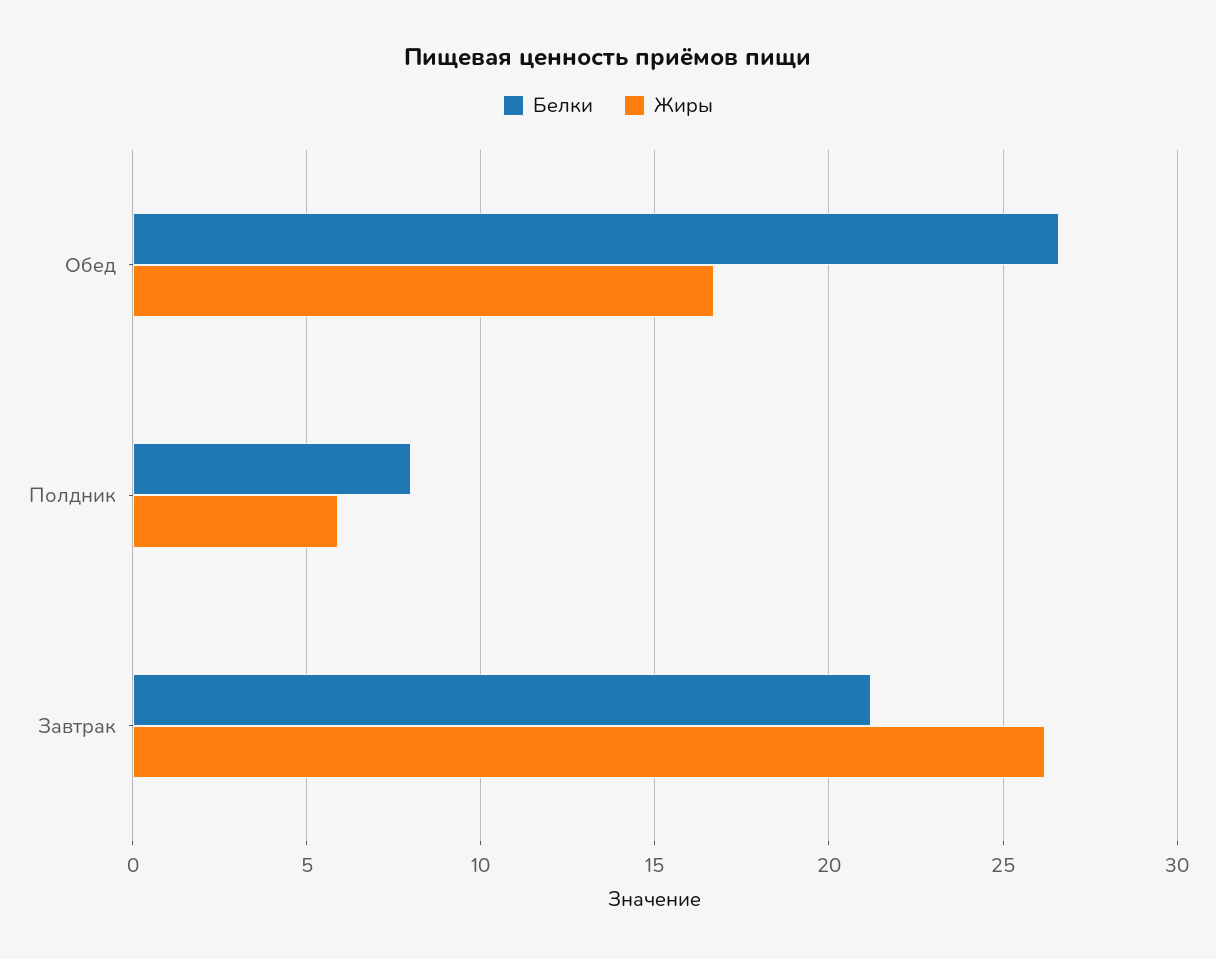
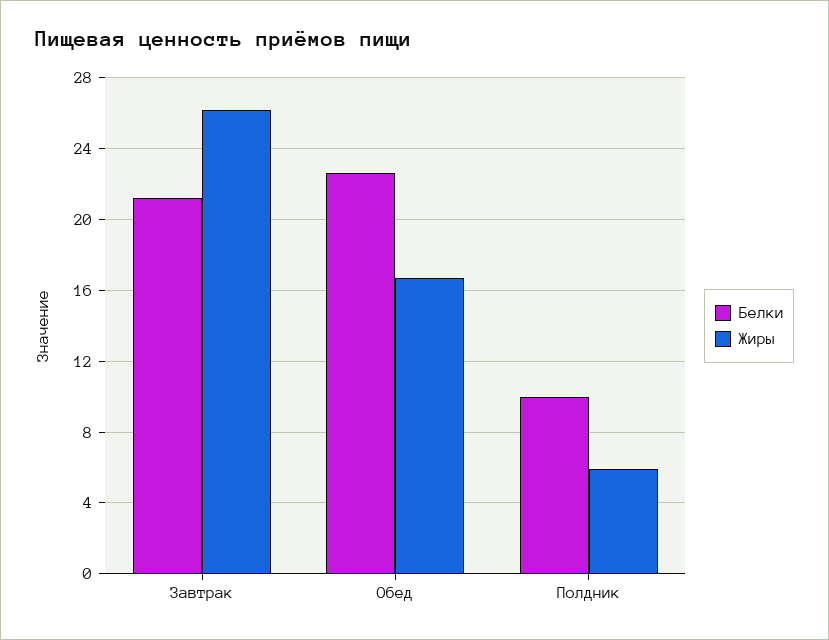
Белки, Обед: 26.5 -> 22.5
Белки, Полдник: 8 -> 10

